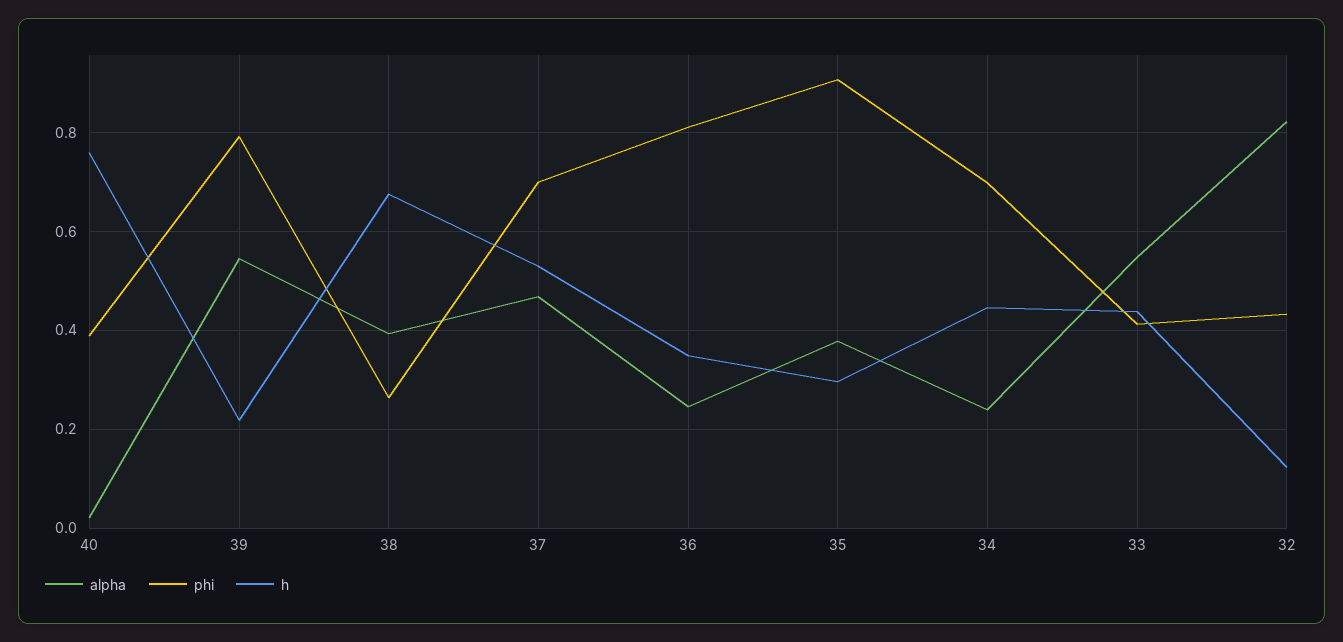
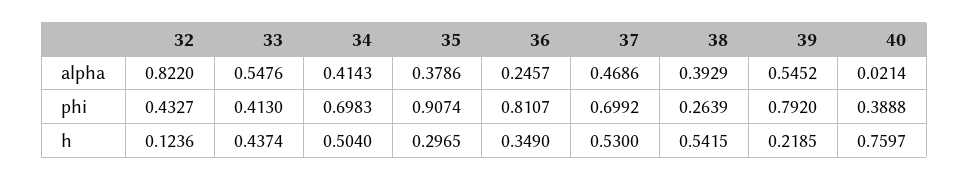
h, 38: 0.68 -> 0.5415
alpha, 34: 0.24 -> 0.4143
h, 34: 0.44 -> 0.504

